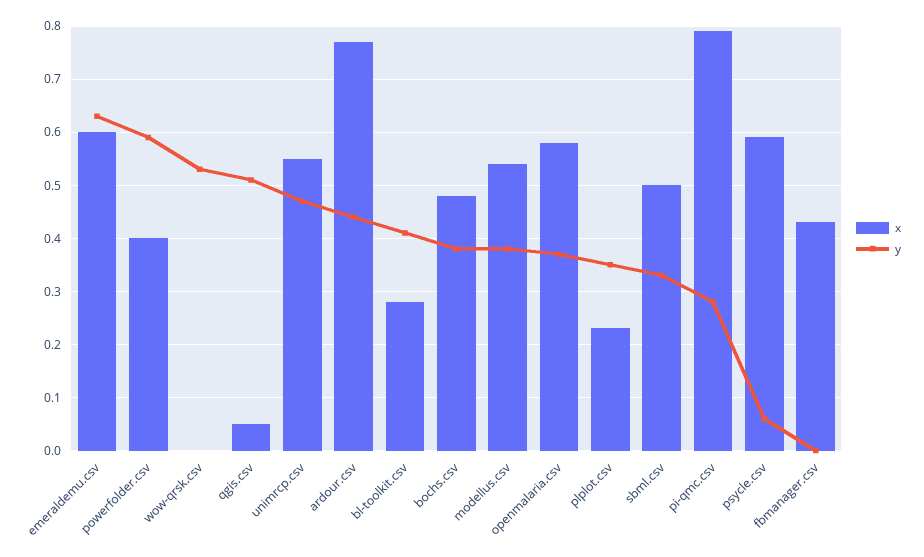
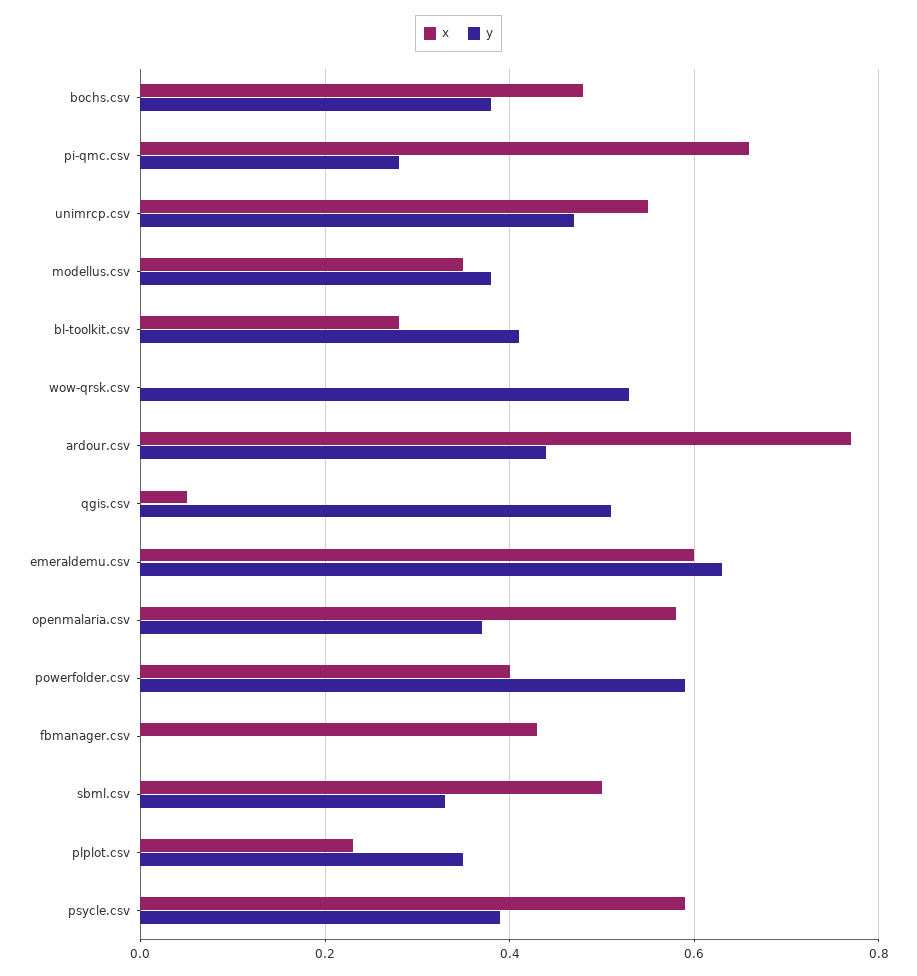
x, modellus.csv: 0.55 -> 0.35
x, pi-qmc.csv: 0.8 -> 0.65
y, psycle.csv: 0.05 -> 0.4

